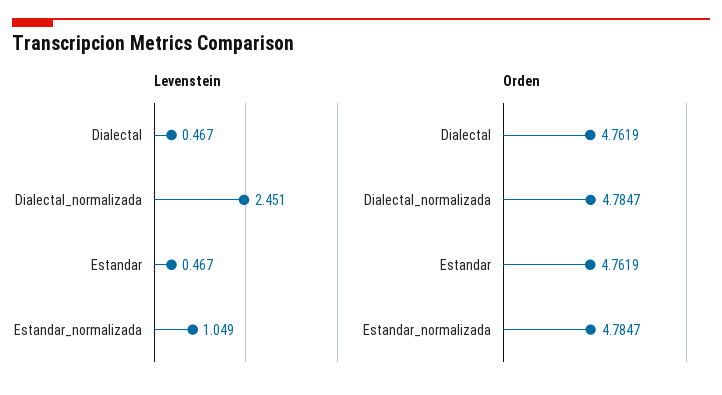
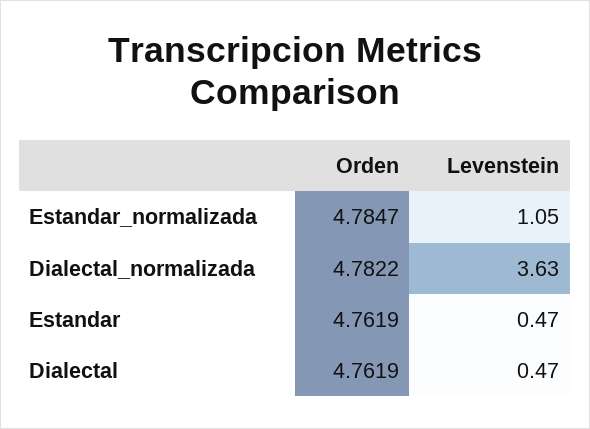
Levenstein, Dialectal_normalizada: 2.451 -> 3.63
Orden, Dialectal_normalizada: 4.7847 -> 4.7822

